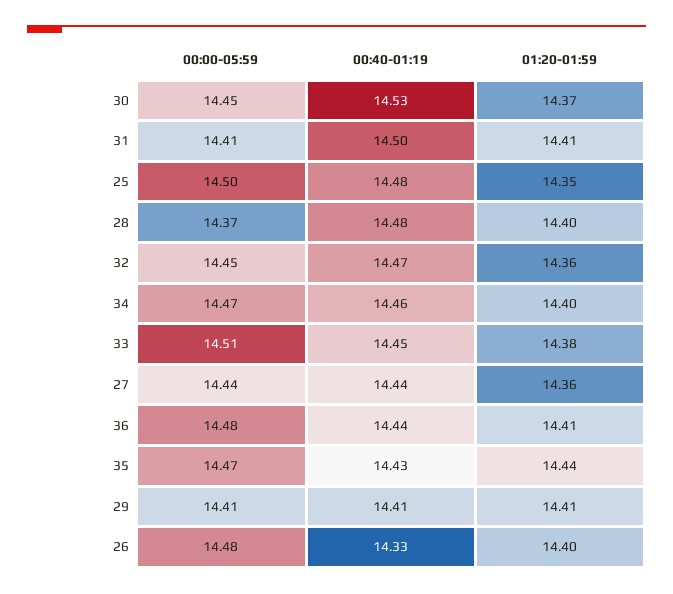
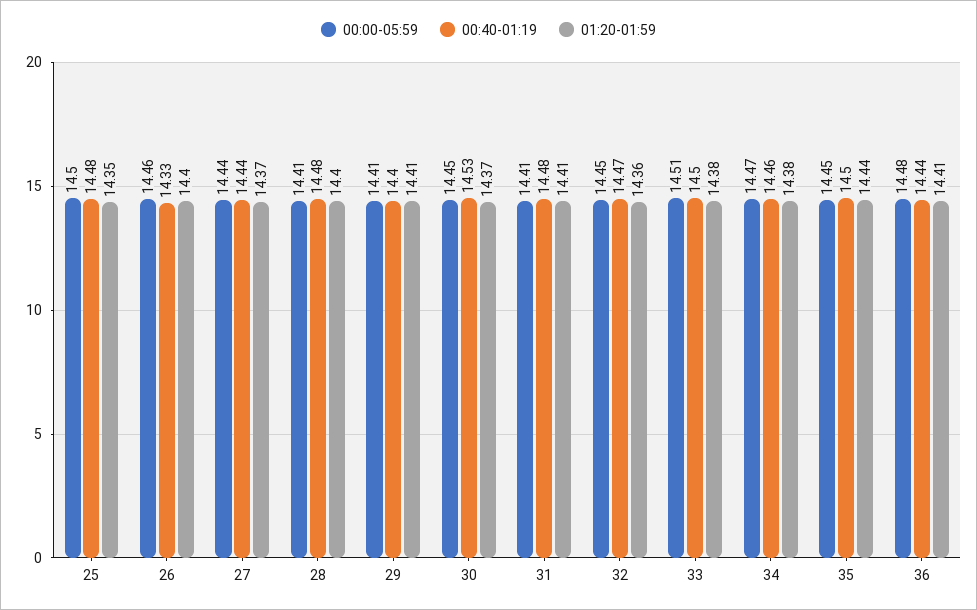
00:40-01:19, 31: 14.5 -> 14.48
00:00-05:59, 28: 14.37 -> 14.41
01:20-01:59, 34: 14.4 -> 14.38
00:40-01:19, 33: 14.45 -> 14.5
01:20-01:59, 27: 14.36 -> 14.37
00:00-05:59, 35: 14.47 -> 14.45
00:40-01:19, 35: 14.43 -> 14.5
00:40-01:19, 29: 14.41 -> 14.4
00:00-05:59, 26: 14.48 -> 14.46

